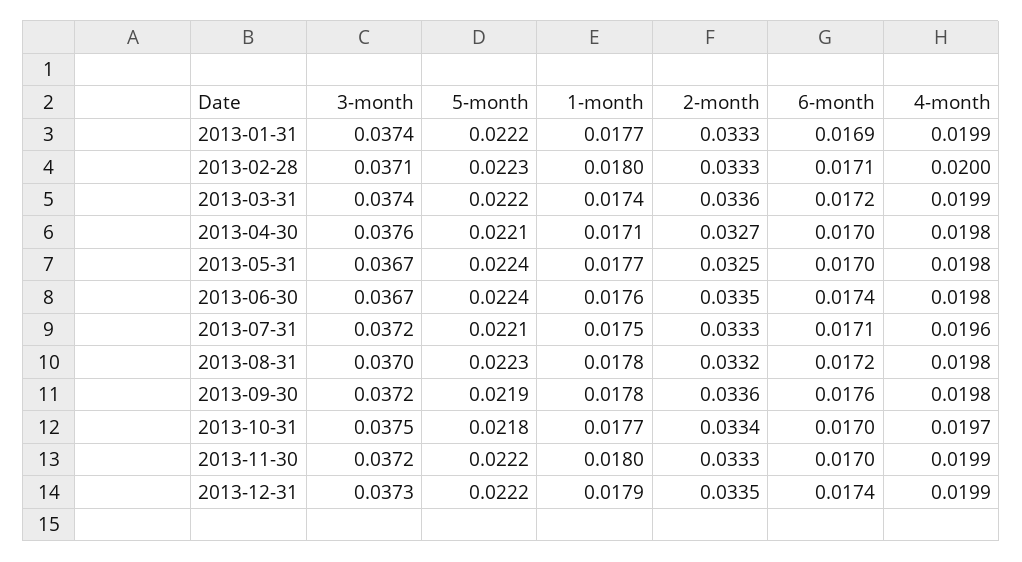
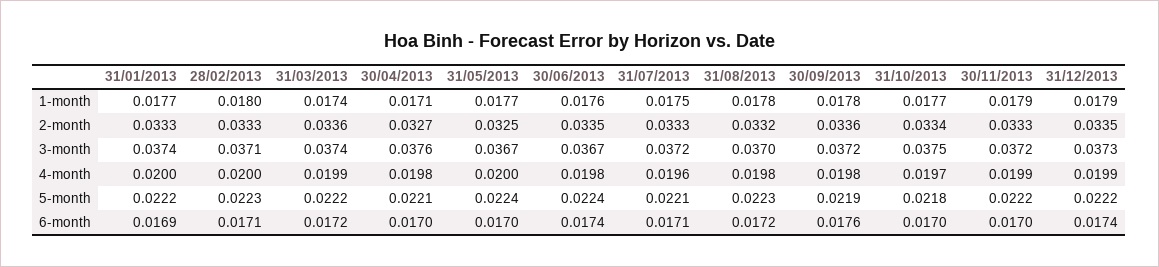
4-month, 2013-01-31: 0.0199 -> 0.02
4-month, 2013-05-31: 0.0198 -> 0.02
1-month, 2013-11-30: 0.018 -> 0.0179

